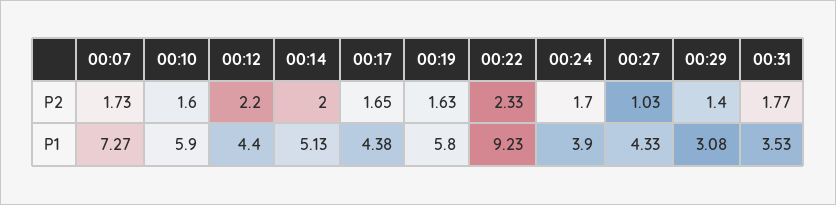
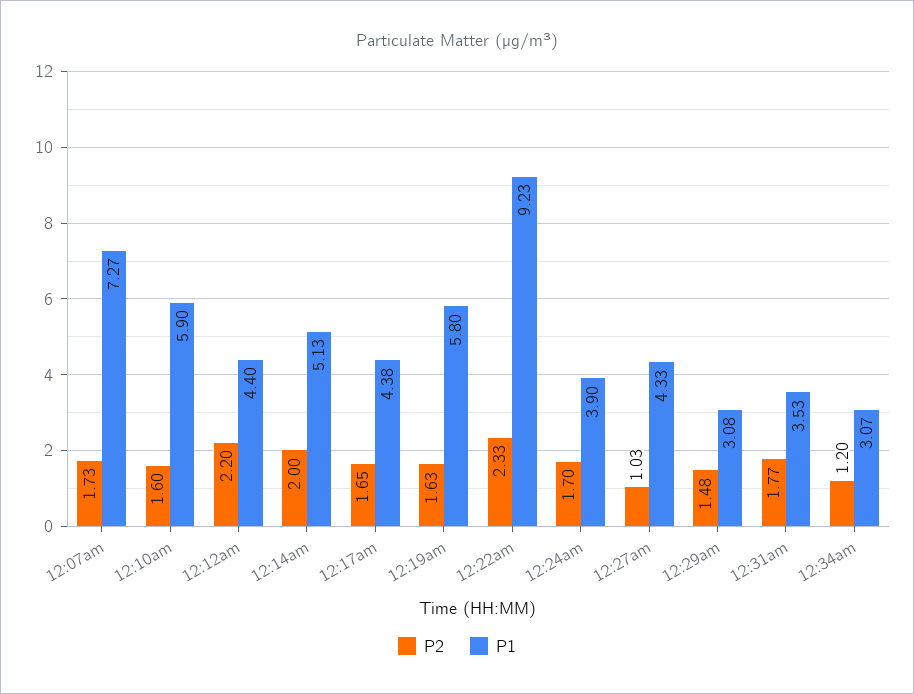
P2, 00:29: 1.4 -> 1.48
P2, 12:34am: none -> 1.2
P1, 12:34am: none -> 3.07

